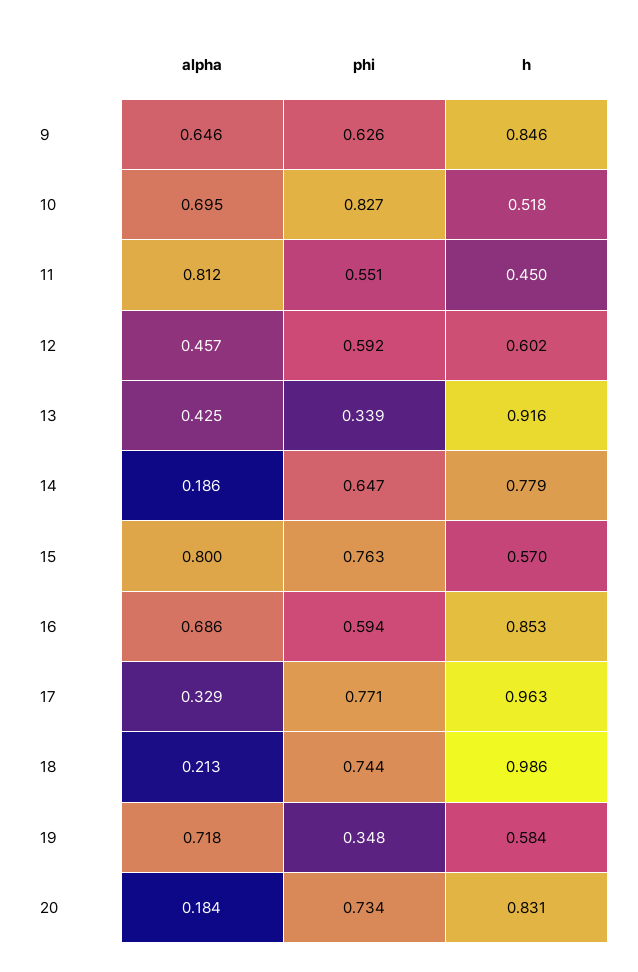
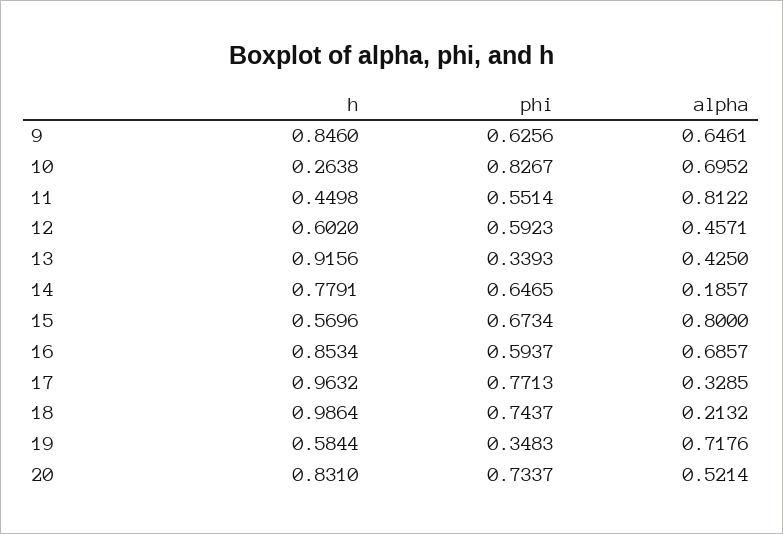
h, 10: 0.518 -> 0.2638
phi, 15: 0.763 -> 0.6734
alpha, 20: 0.184 -> 0.5214

